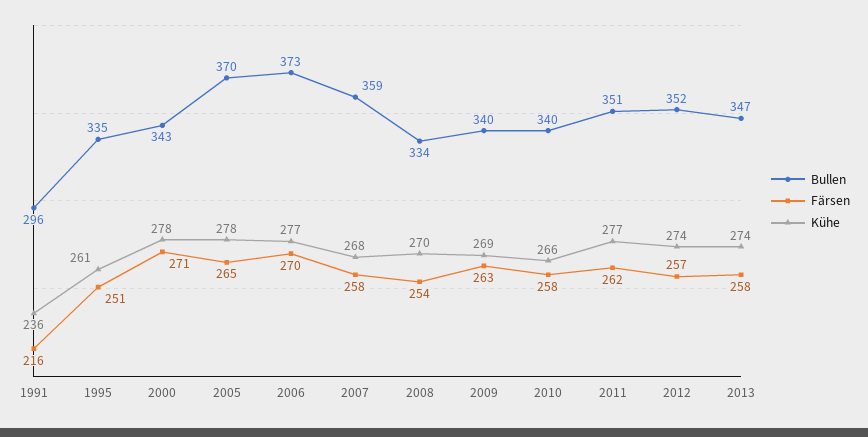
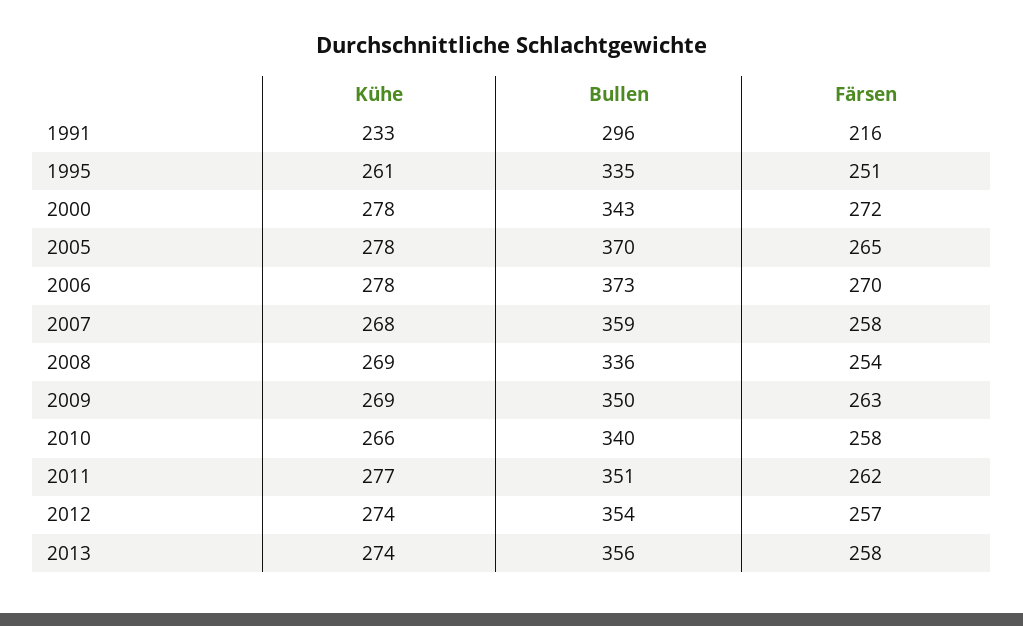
Kühe, 1991: 236 -> 233
Färsen, 2000: 271 -> 272
Kühe, 2006: 277 -> 278
Bullen, 2008: 334 -> 336
Kühe, 2008: 270 -> 269
Bullen, 2009: 340 -> 350
Bullen, 2012: 352 -> 354
Bullen, 2013: 347 -> 356

